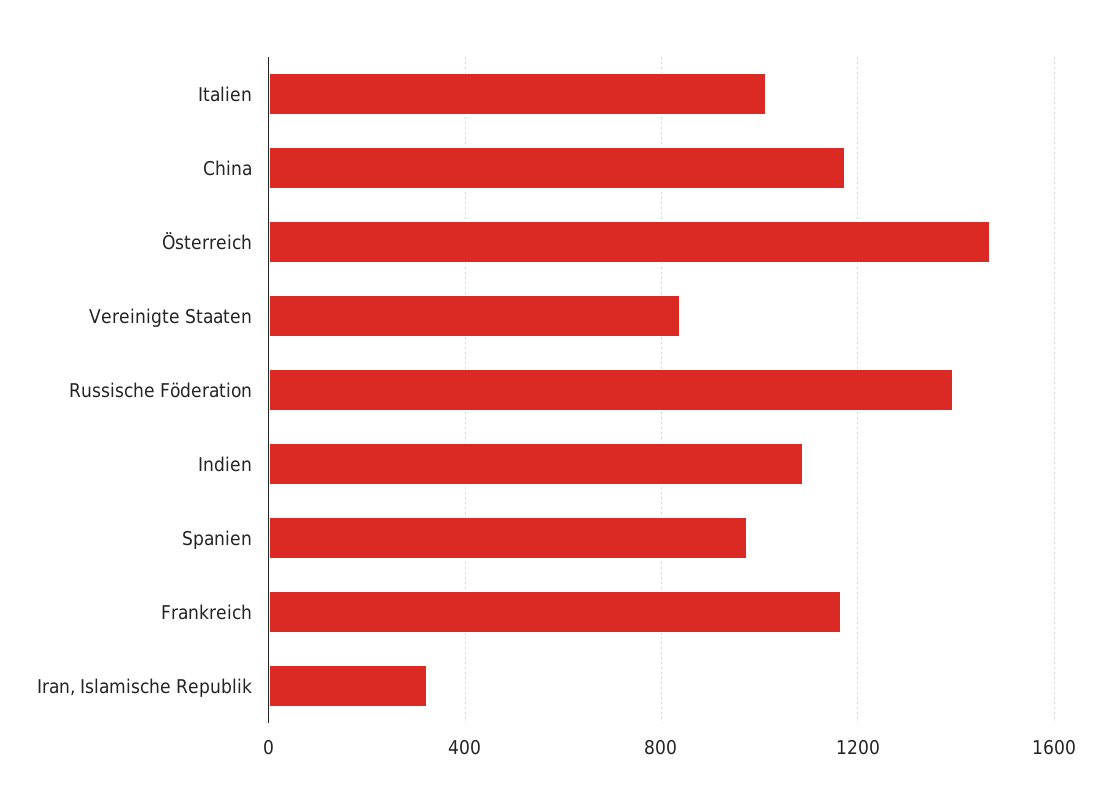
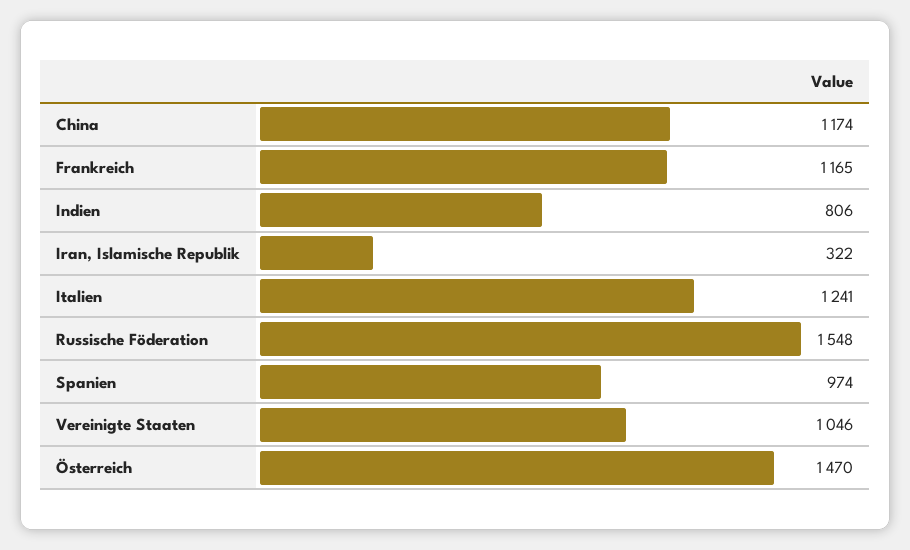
Italien: 1000 -> 1241
Vereinigte Staaten: 850 -> 1046
Russische Föderation: 1400 -> 1548
Indien: 1100 -> 806

